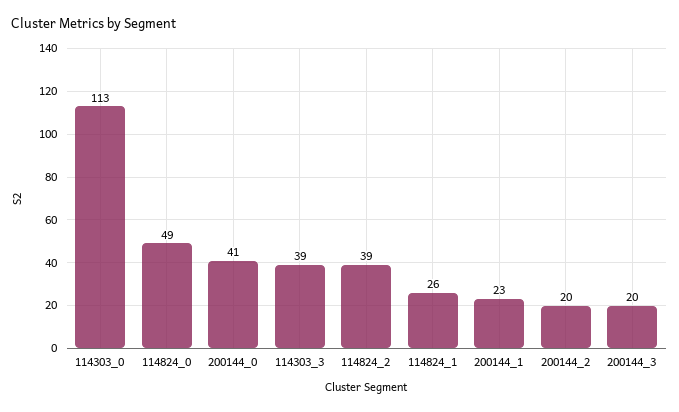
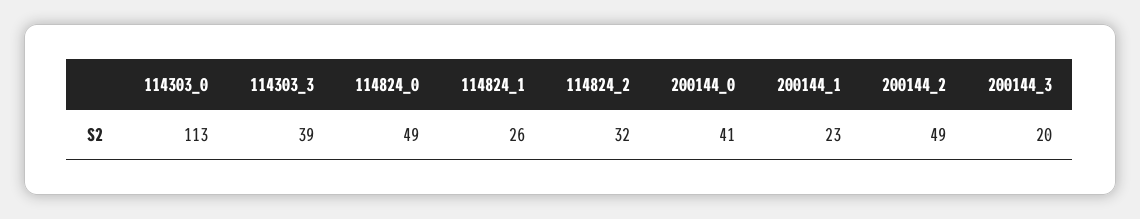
114824_2: 39 -> 32
200144_2: 20 -> 49

